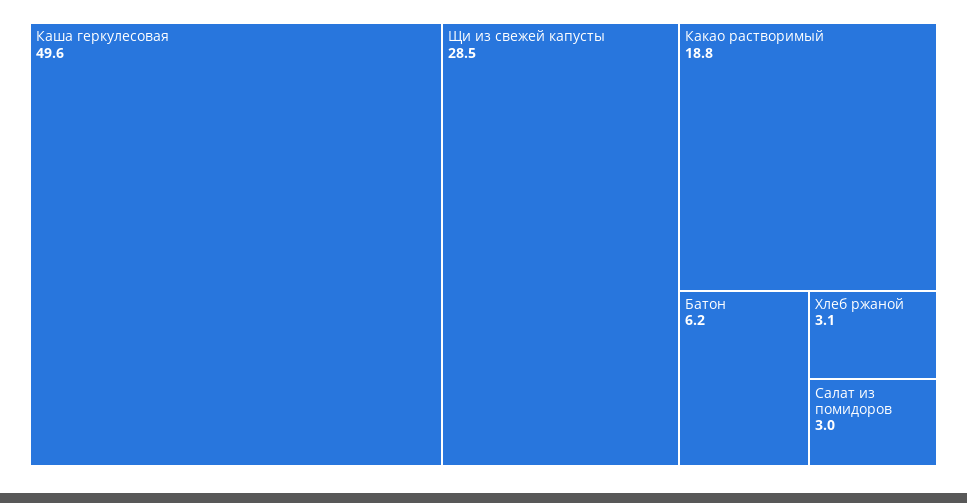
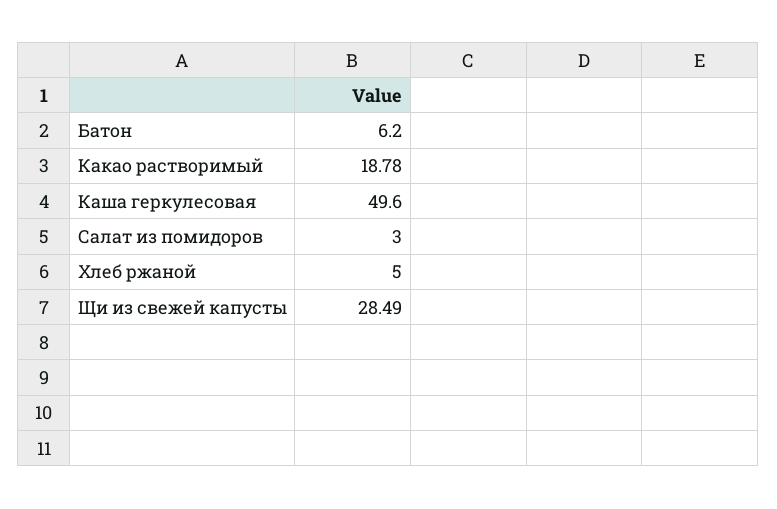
Хлеб ржаной: 3.1 -> 5

